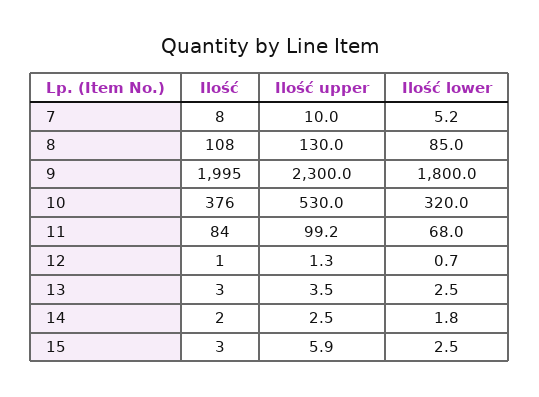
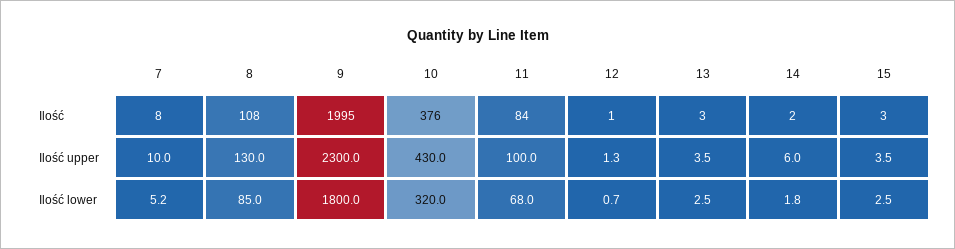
Ilość upper, 10: 530 -> 430
Ilość upper, 11: 99.2 -> 100
Ilość upper, 14: 2.5 -> 6
Ilość upper, 15: 5.9 -> 3.5

